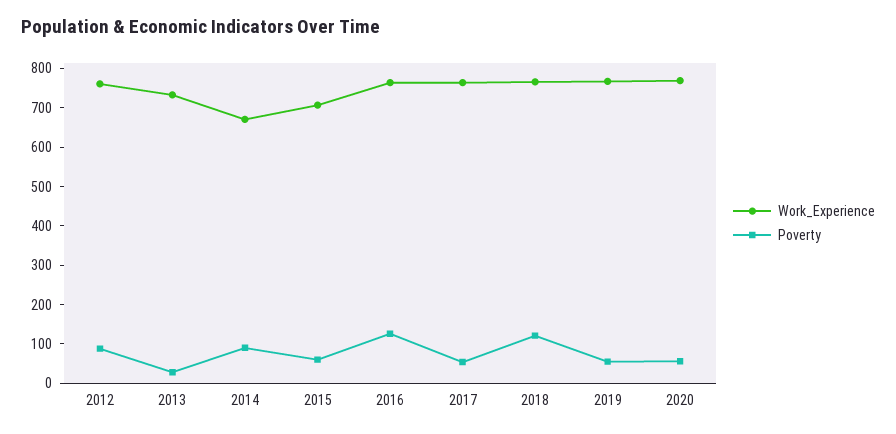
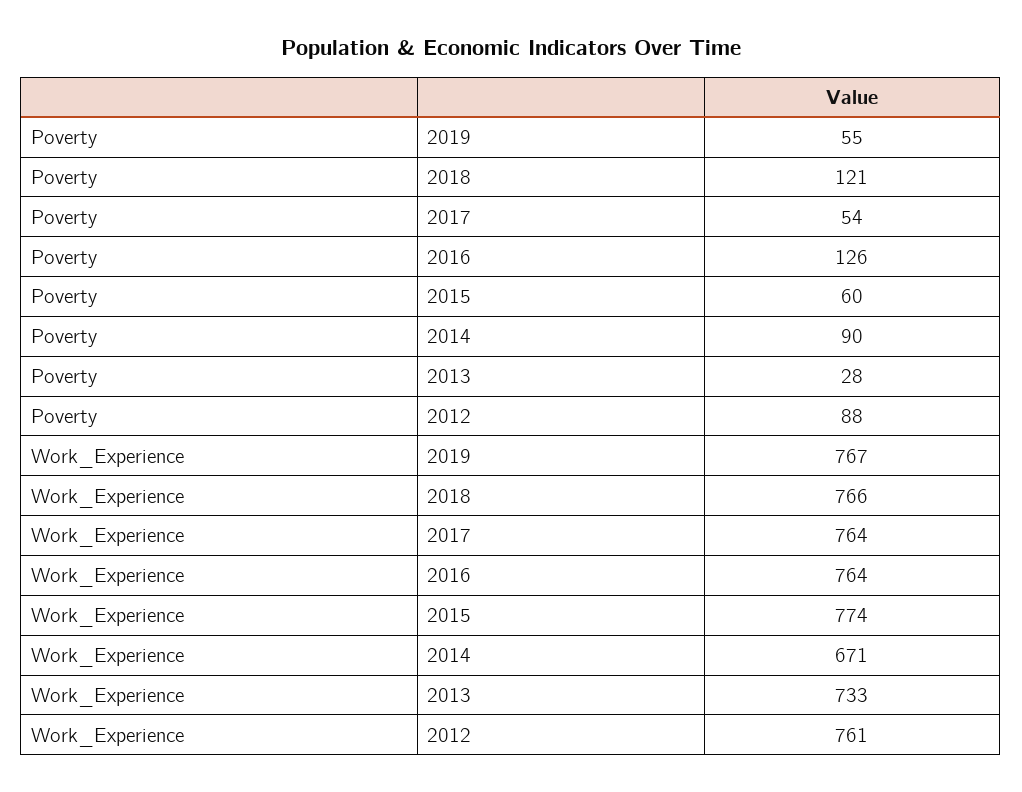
Work_Experience, 2015: 700 -> 774
Work_Experience, 2020: 775 -> none
Poverty, 2020: 50 -> none

